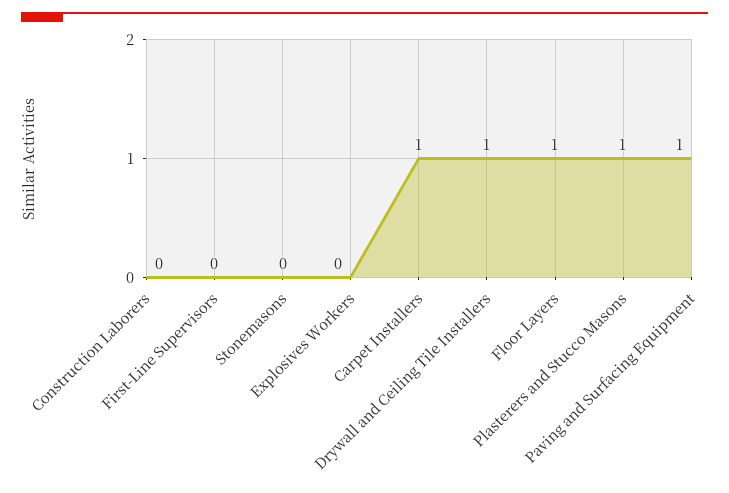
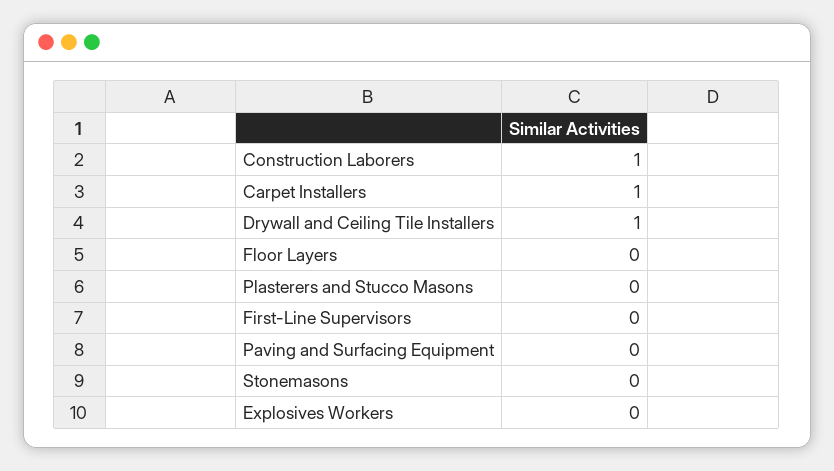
Construction Laborers: 0 -> 1
Floor Layers: 1 -> 0
Plasterers and Stucco Masons: 1 -> 0
Paving and Surfacing Equipment: 1 -> 0

